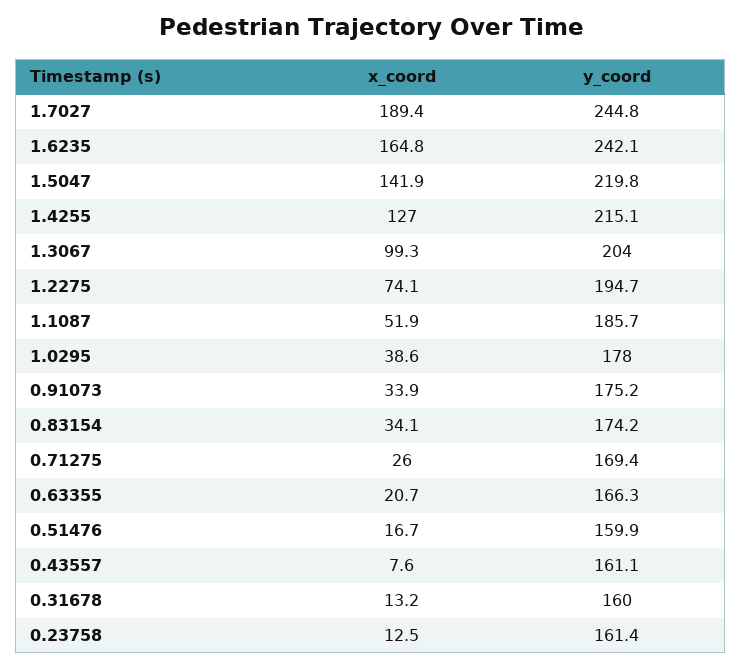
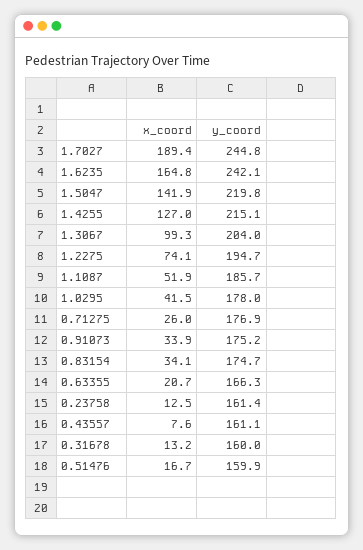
x_coord, 1.0295: 38.6 -> 41.5
y_coord, 0.83154: 174.2 -> 174.7
y_coord, 0.71275: 169.4 -> 176.9

